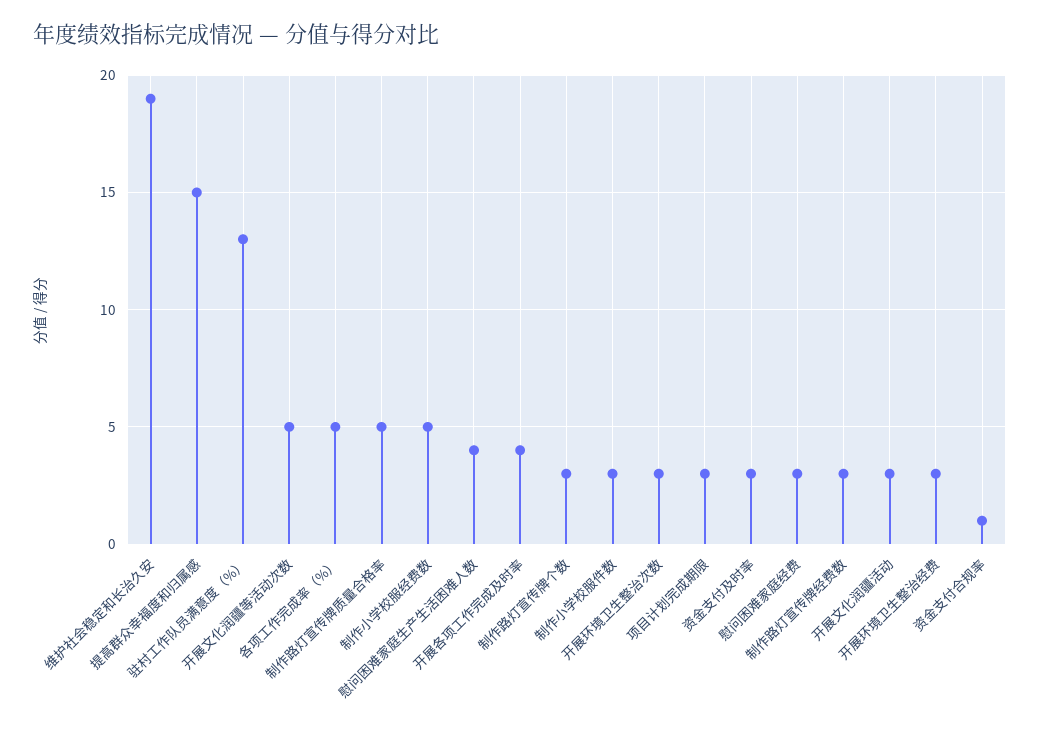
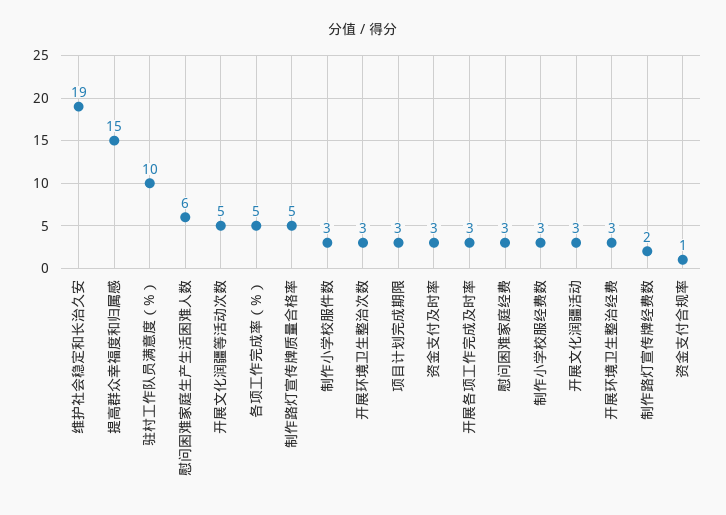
驻村工作队员满意度（%）: 13 -> 10
制作小学校服经费数: 5 -> 3
慰问困难家庭生产生活困难人数: 4 -> 6
开展各项工作完成及时率: 4 -> 3
制作路灯宣传牌个数: 3 -> none
制作路灯宣传牌经费数: 3 -> 2

